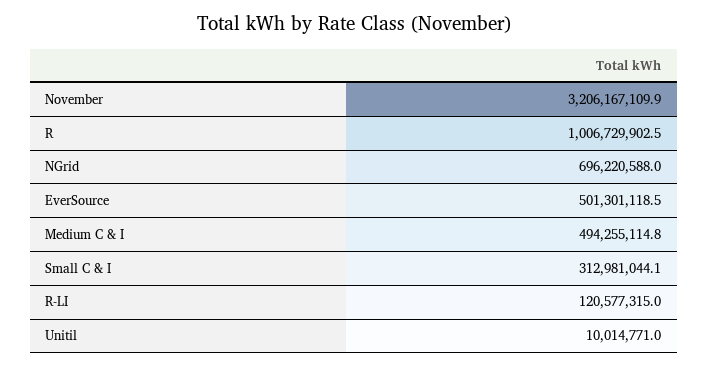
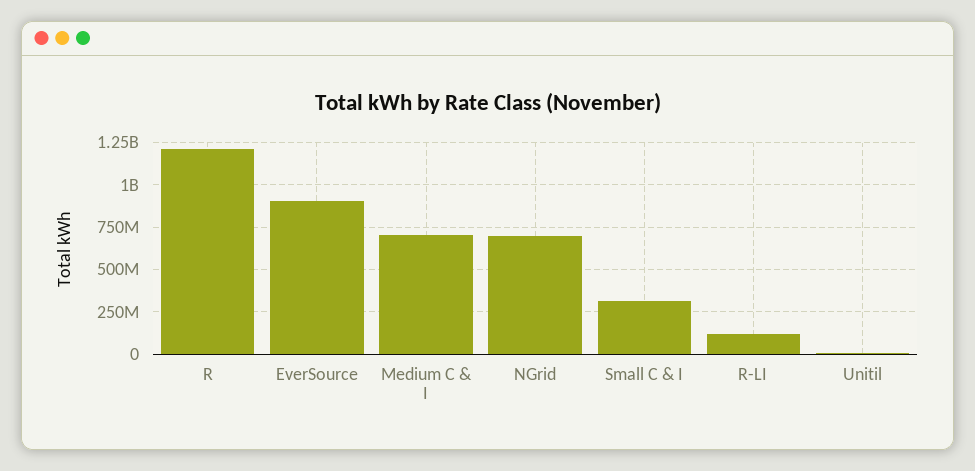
November: 3206167109.9 -> none
R: 1006729902.5 -> 1200000000
EverSource: 501301118.5 -> 900000000
Medium C & I: 494255114.8 -> 700000000

